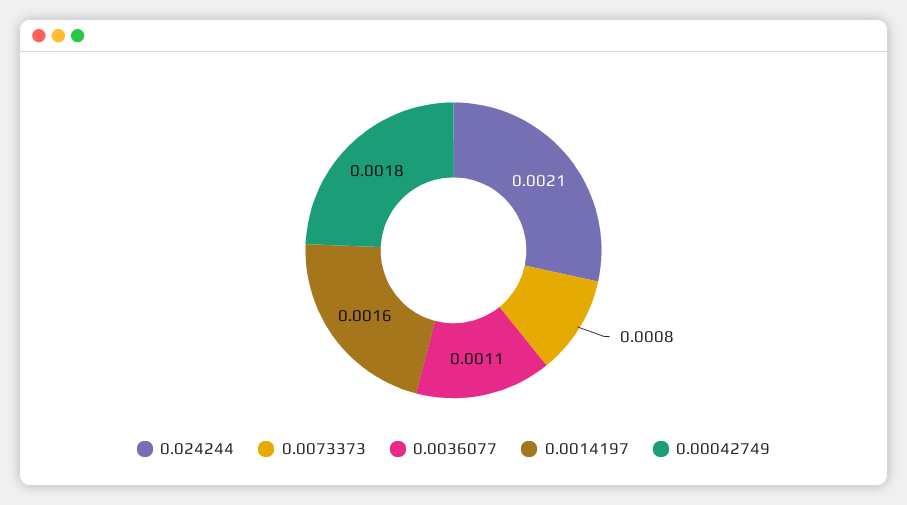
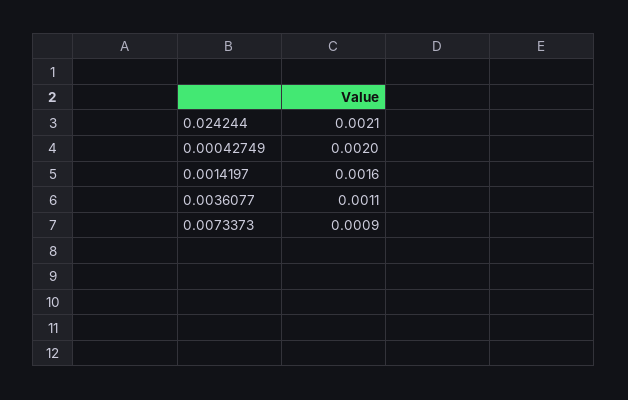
0.0073373: 0.0008 -> 0.0009
0.00042749: 0.0018 -> 0.002

